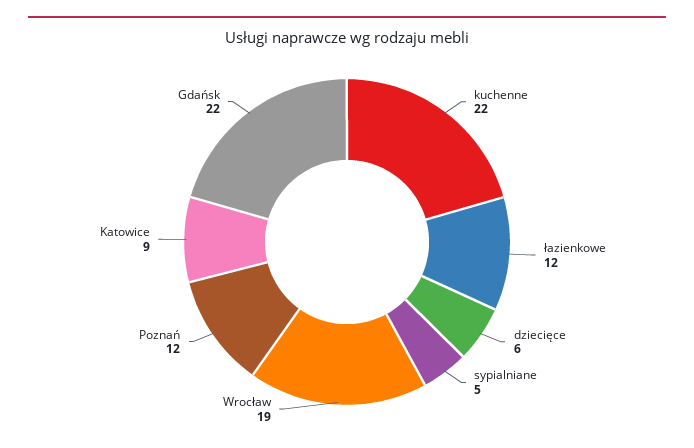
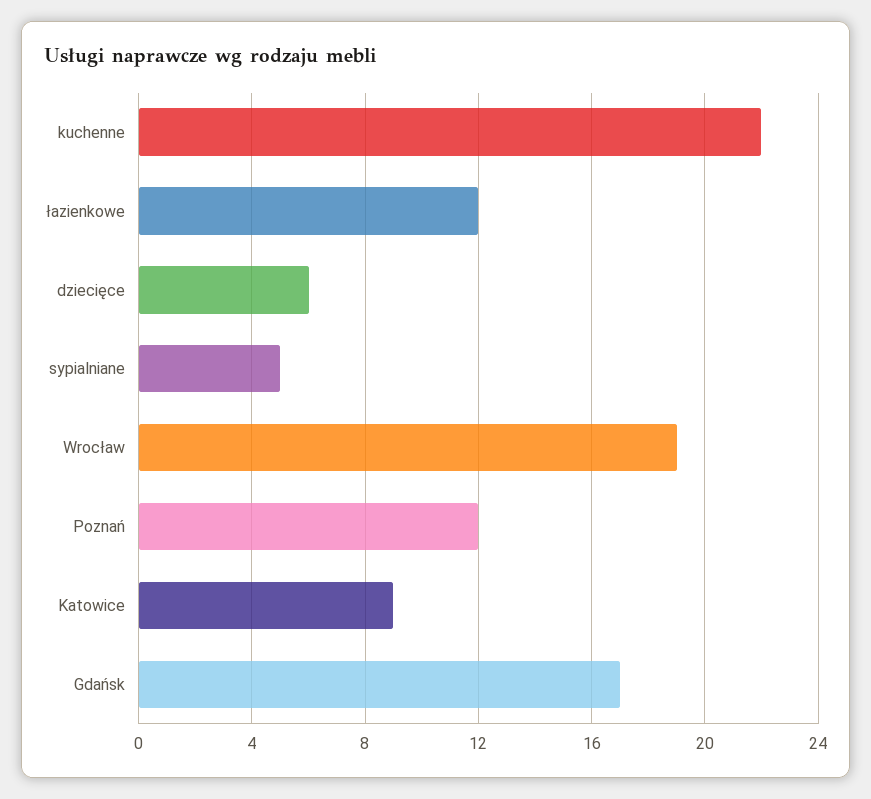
Gdańsk: 22 -> 17

